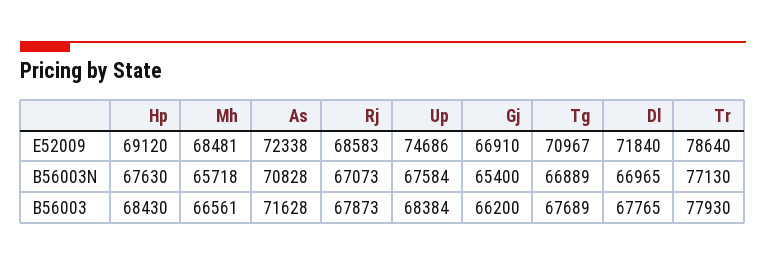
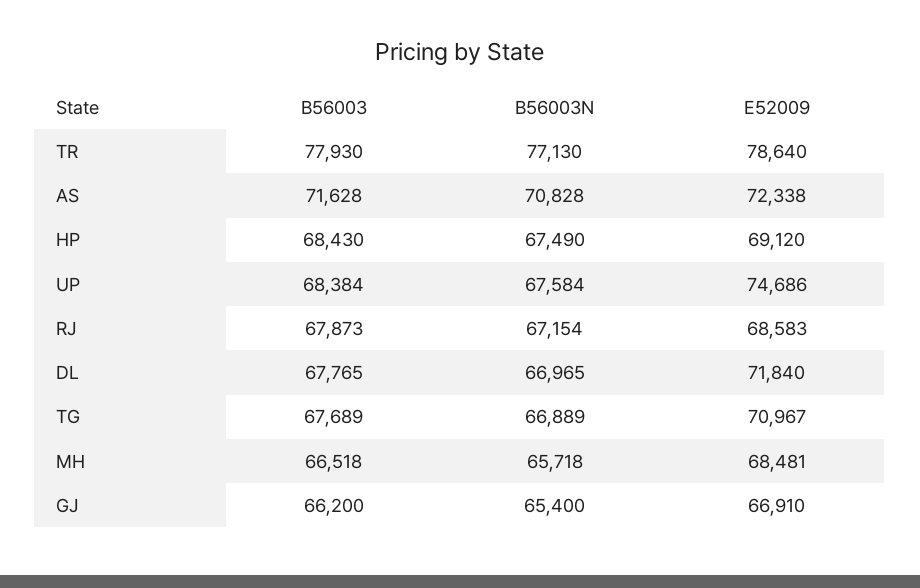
Hp, B56003N: 67630 -> 67490
Rj, B56003N: 67073 -> 67154
Mh, B56003: 66561 -> 66518

